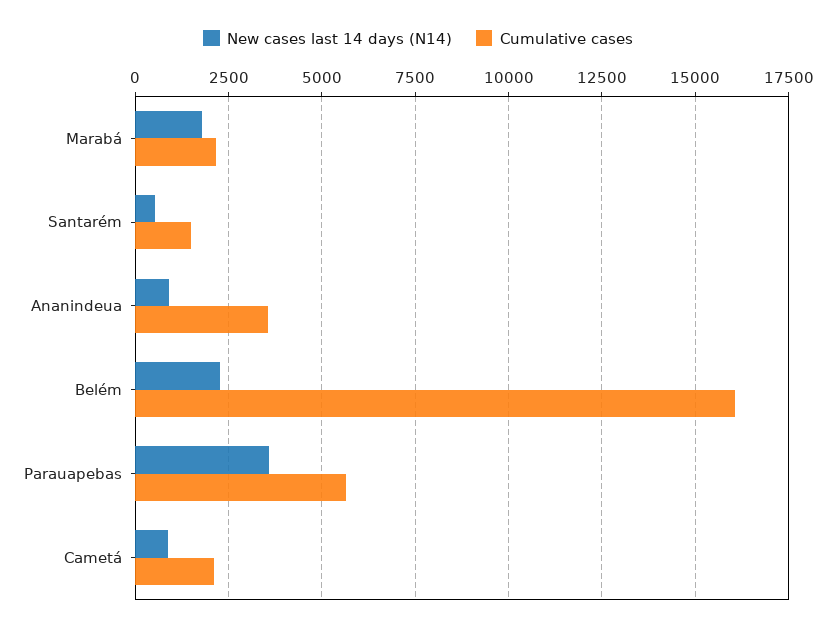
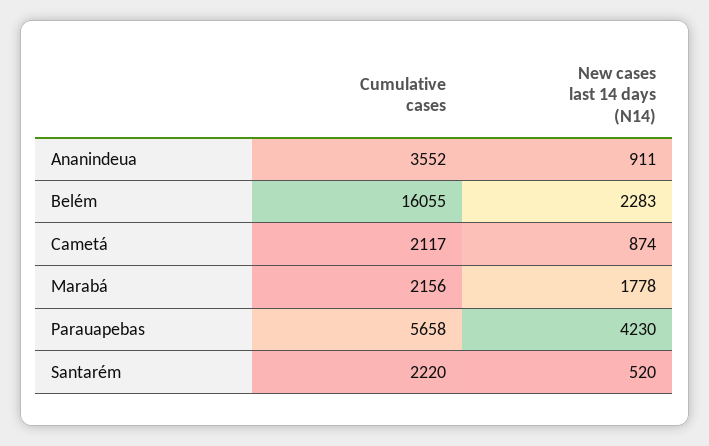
Cumulative cases, Santarém: 1500 -> 2220
New cases last 14 days (N14), Parauapebas: 3500 -> 4230

